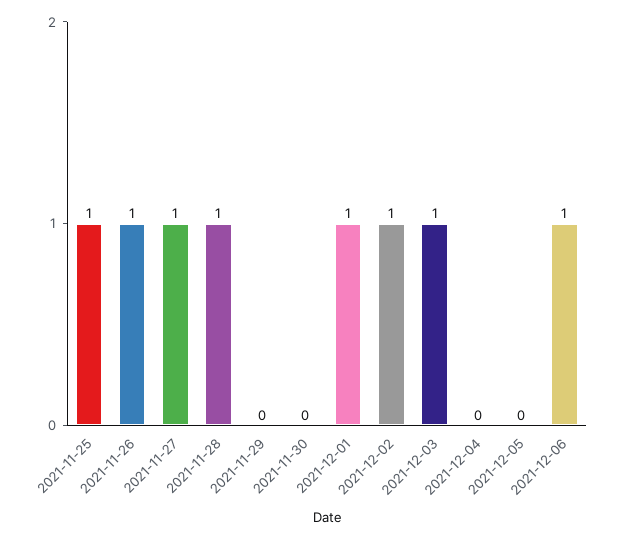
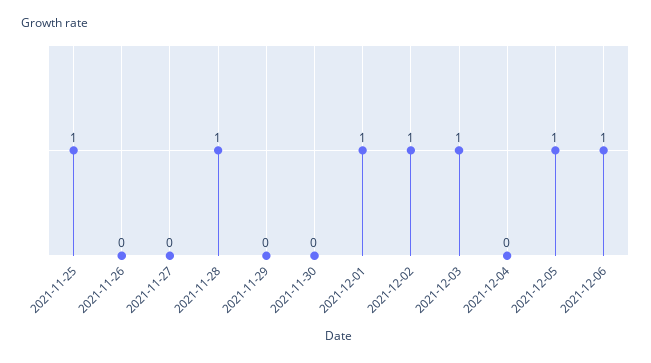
2021-11-26: 1 -> 0
2021-11-27: 1 -> 0
2021-12-05: 0 -> 1

